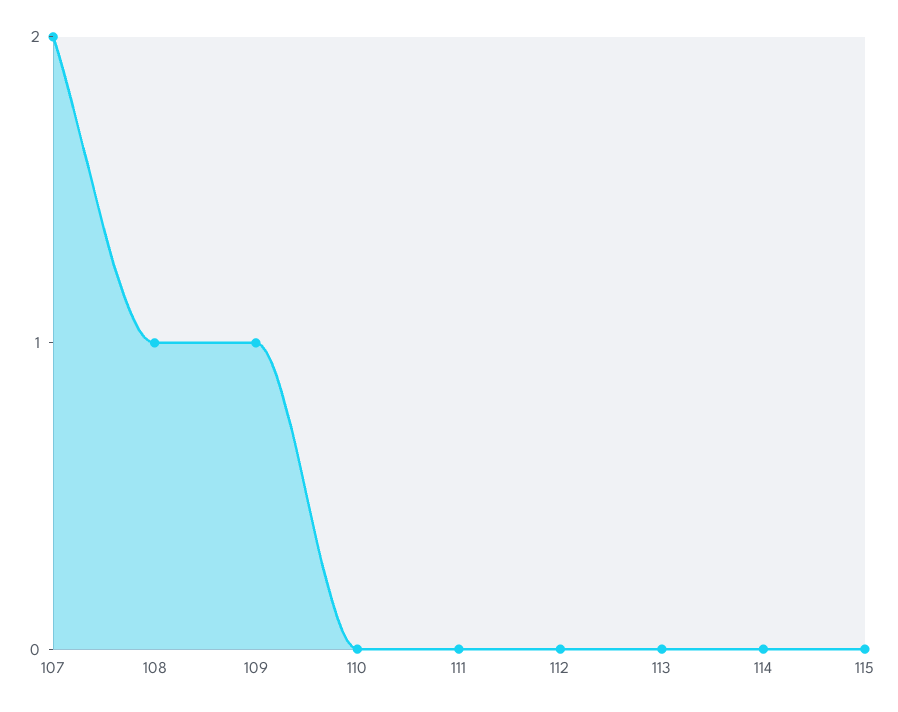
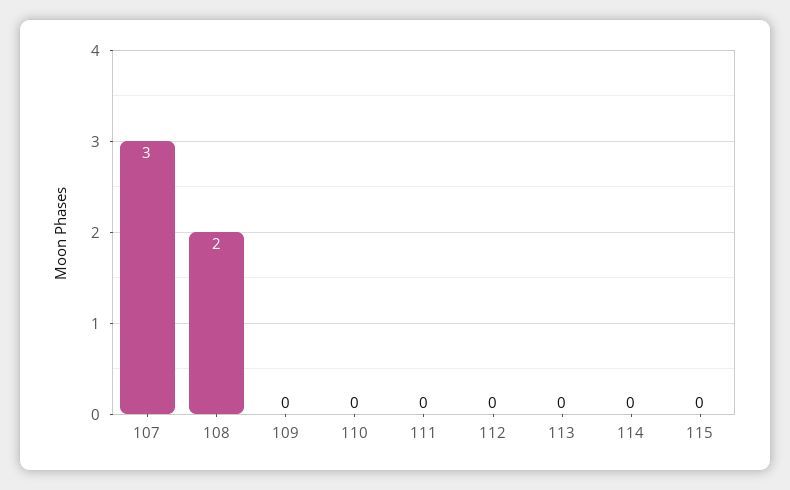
107: 2 -> 3
108: 1 -> 2
109: 1 -> 0

